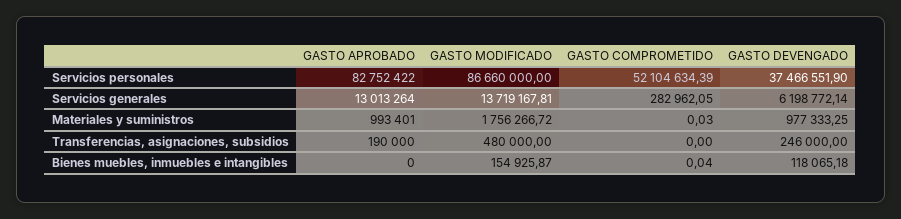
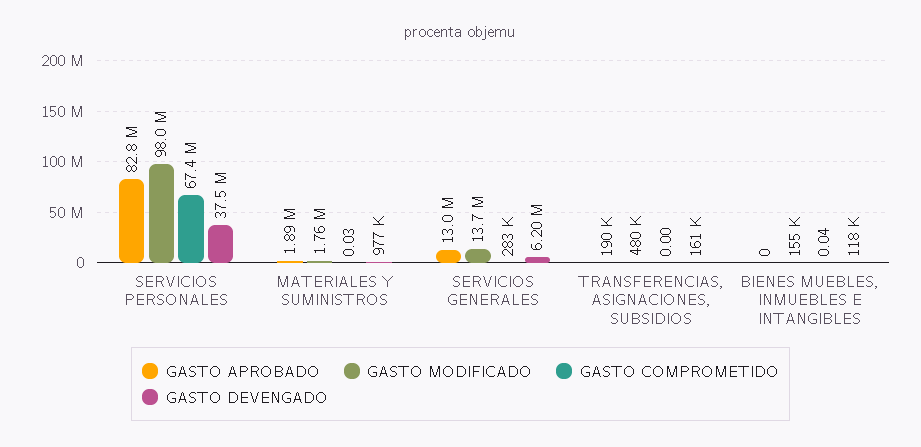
GASTO MODIFICADO, Servicios personales: 86660000 -> 98000000
GASTO COMPROMETIDO, Servicios personales: 52104634.39 -> 67400000
GASTO APROBADO, Materiales y suministros: 993401 -> 1890000
GASTO DEVENGADO, Transferencias, asignaciones, subsidios: 246000 -> 161000

